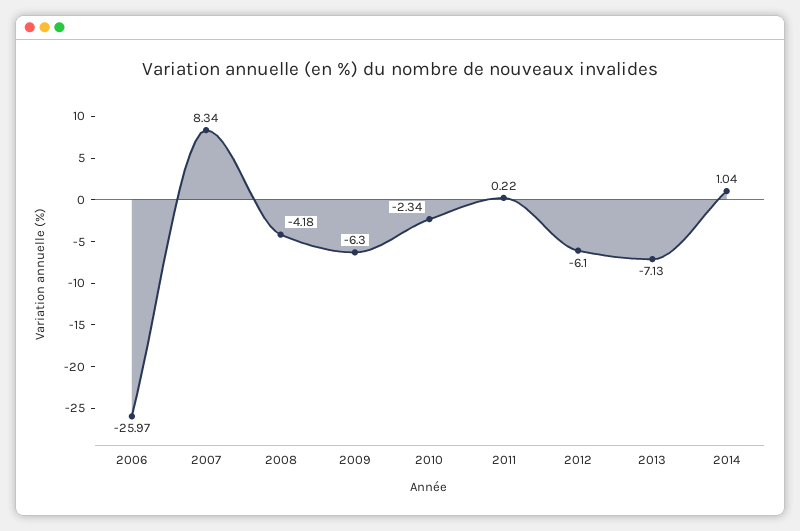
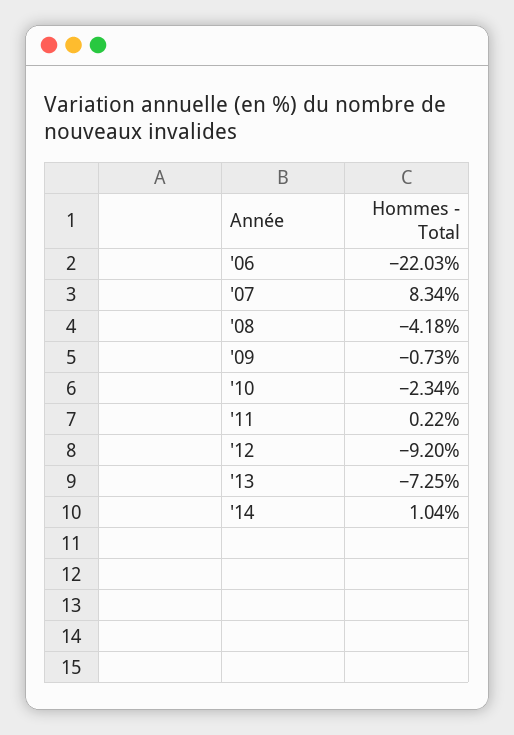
2006: -25.97 -> -22.03
2009: -6.3 -> -0.73
2012: -6.1 -> -9.2
2013: -7.13 -> -7.25

